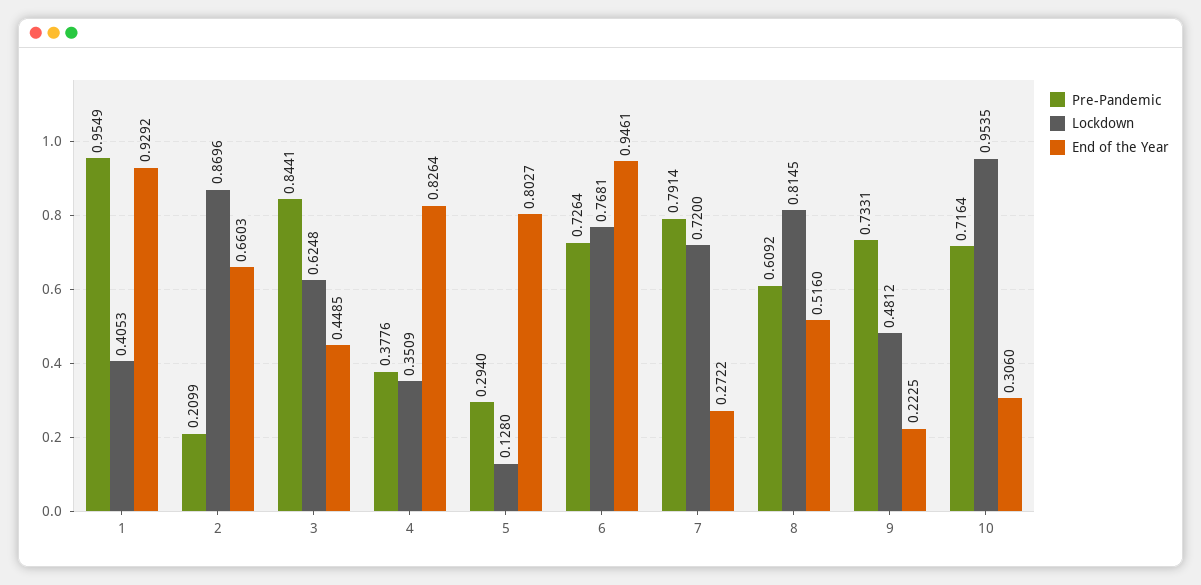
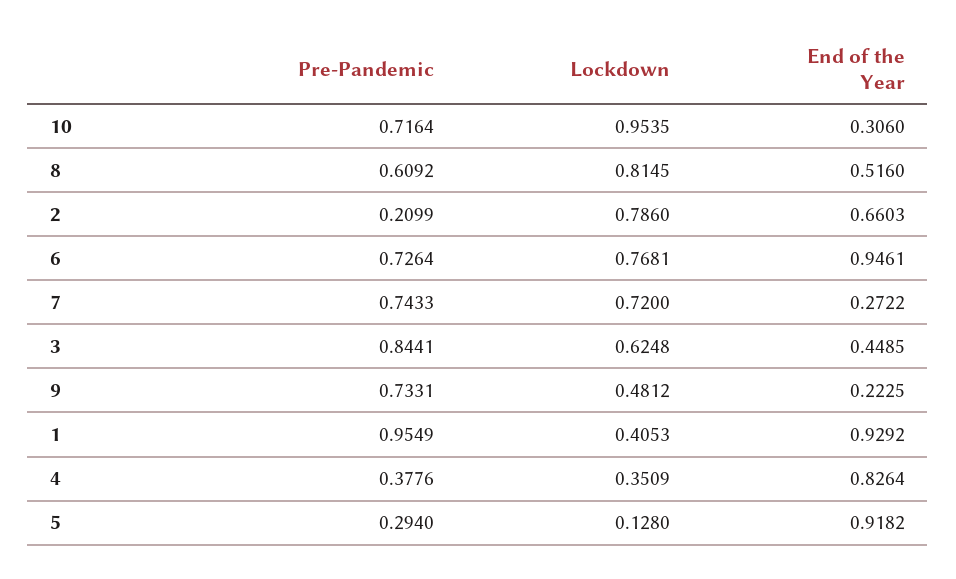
Lockdown, 2: 0.8696 -> 0.786
End of the Year, 5: 0.8027 -> 0.9182
Pre-Pandemic, 7: 0.7914 -> 0.7433

